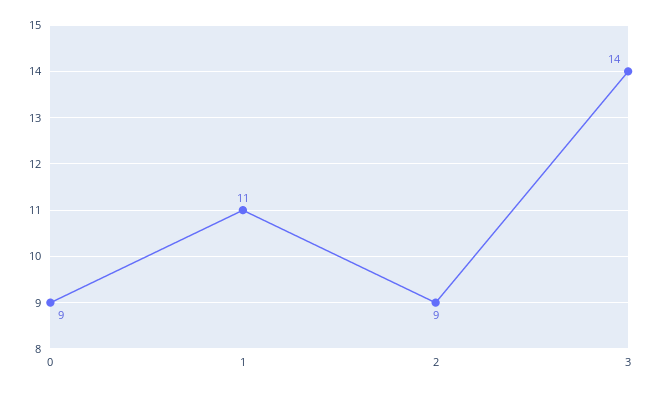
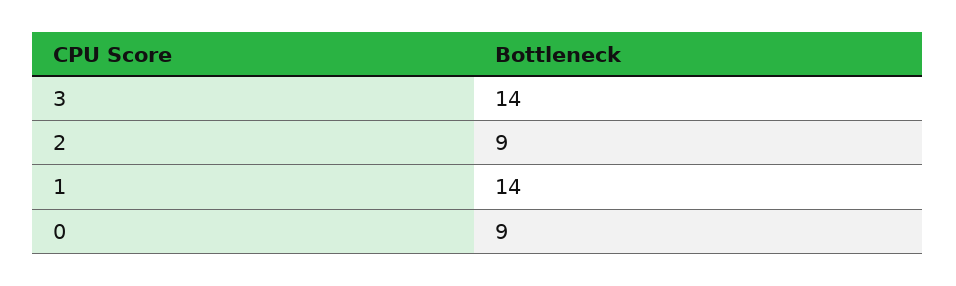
1: 11 -> 14

